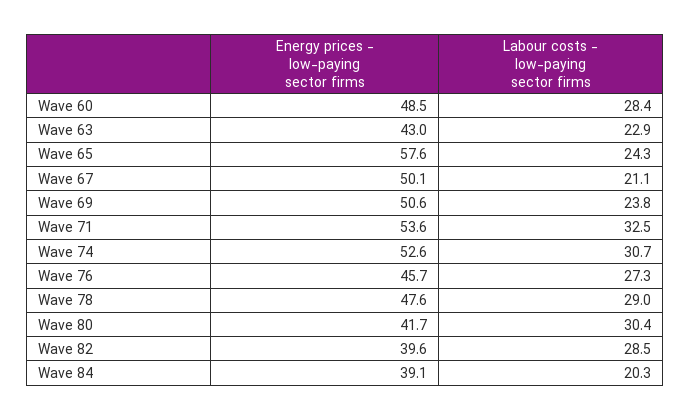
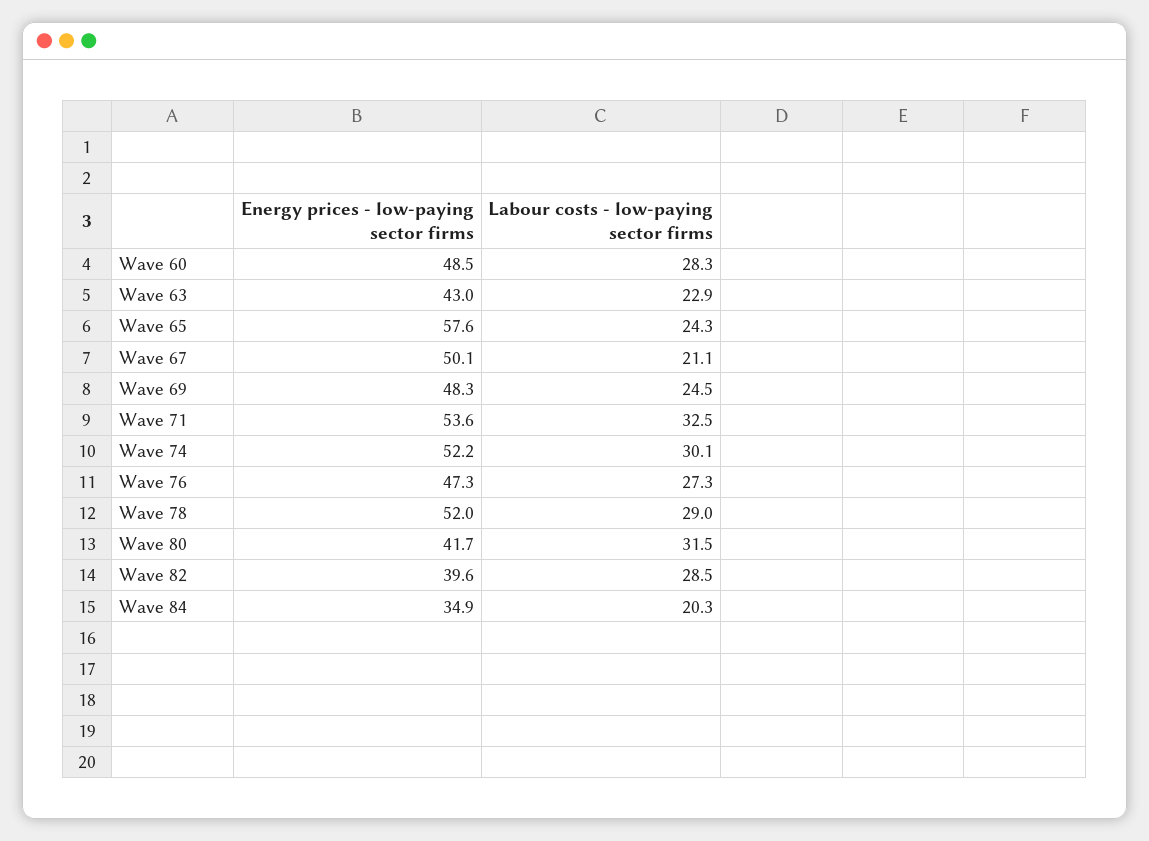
Labour costs - low-paying sector firms, Wave 60: 28.4 -> 28.3
Energy prices - low-paying sector firms, Wave 69: 50.6 -> 48.3
Labour costs - low-paying sector firms, Wave 69: 23.8 -> 24.5
Energy prices - low-paying sector firms, Wave 74: 52.6 -> 52.2
Labour costs - low-paying sector firms, Wave 74: 30.7 -> 30.1
Energy prices - low-paying sector firms, Wave 76: 45.7 -> 47.3
Energy prices - low-paying sector firms, Wave 78: 47.6 -> 52
Labour costs - low-paying sector firms, Wave 80: 30.4 -> 31.5
Energy prices - low-paying sector firms, Wave 84: 39.1 -> 34.9

